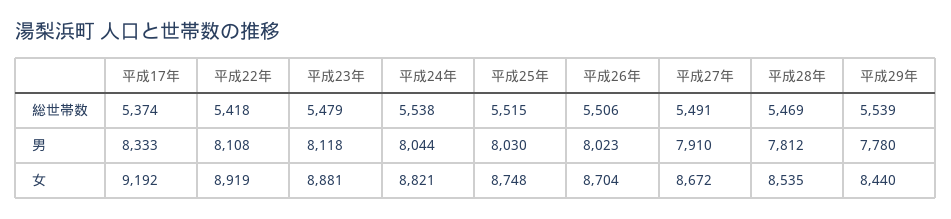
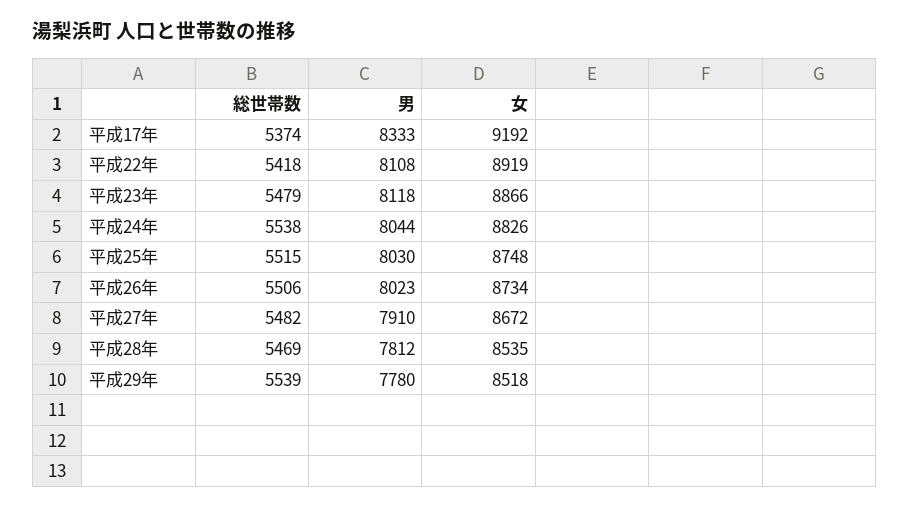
平成27年, 総世帯数: 5491 -> 5482
平成23年, 女: 8881 -> 8866
平成24年, 女: 8821 -> 8826
平成26年, 女: 8704 -> 8734
平成29年, 女: 8440 -> 8518

